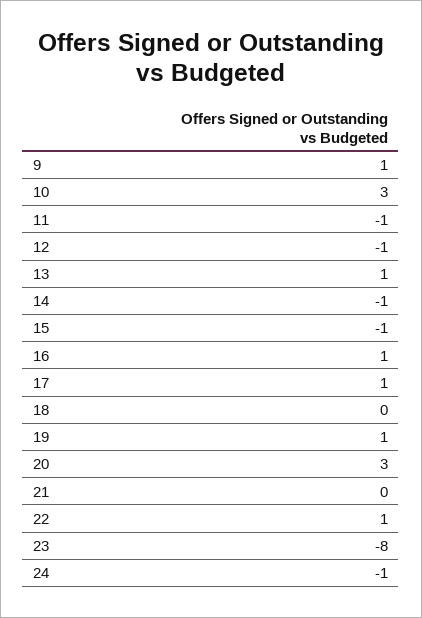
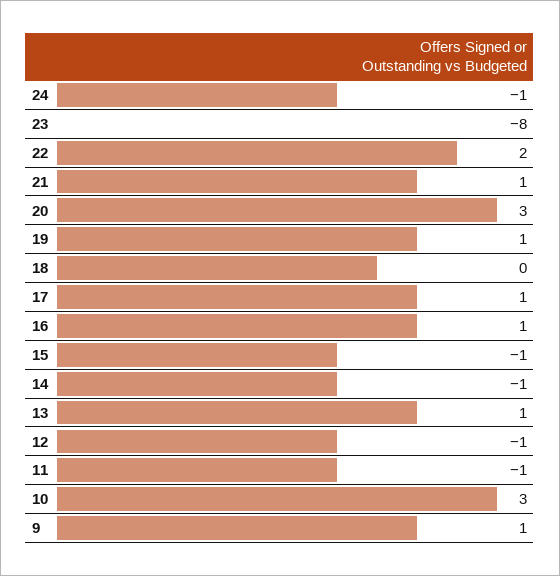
21: 0 -> 1
22: 1 -> 2

